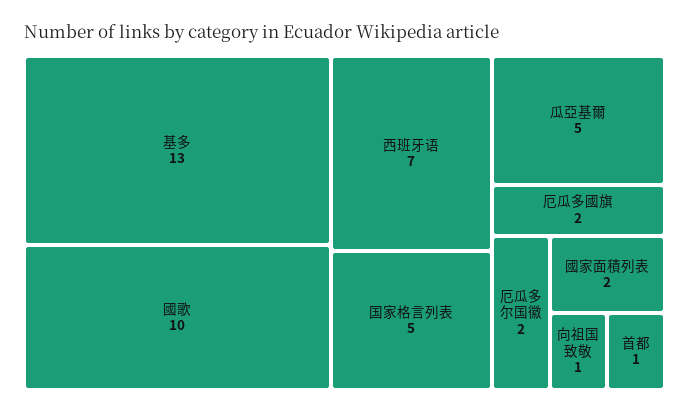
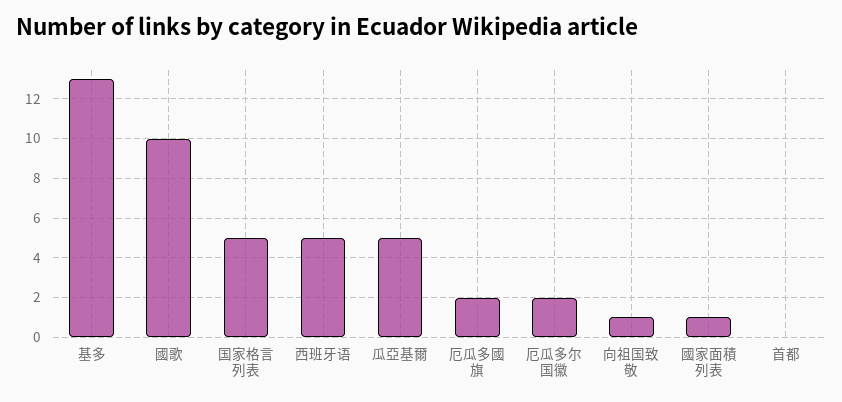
西班牙语: 7 -> 5
國家面積列表: 2 -> 1
首都: 1 -> 0

